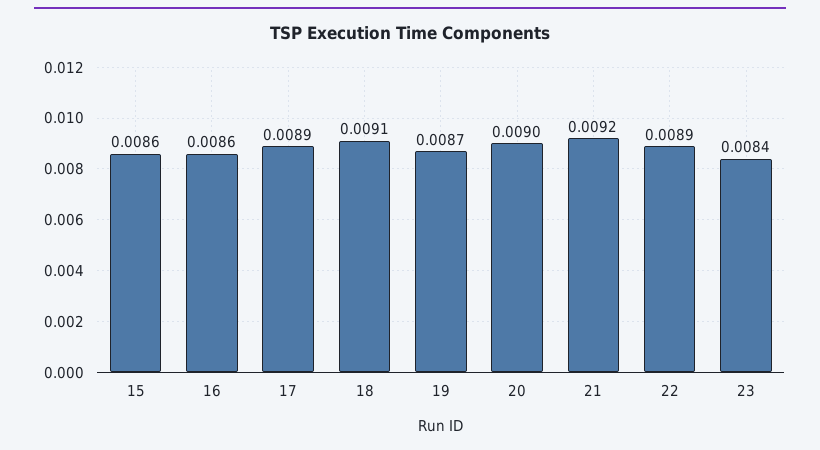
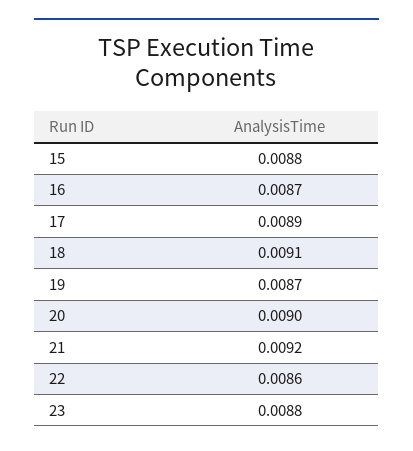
15: 0.0086 -> 0.0088
16: 0.0086 -> 0.0087
22: 0.0089 -> 0.0086
23: 0.0084 -> 0.0088

